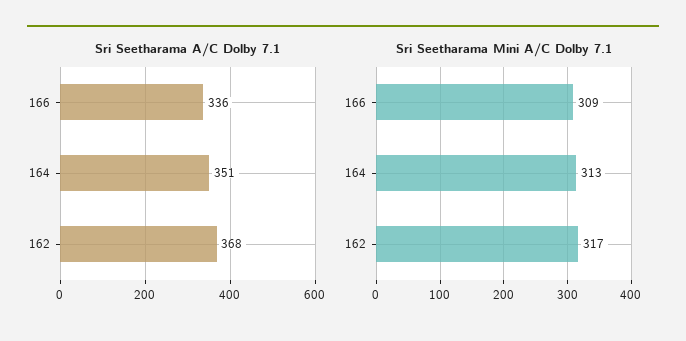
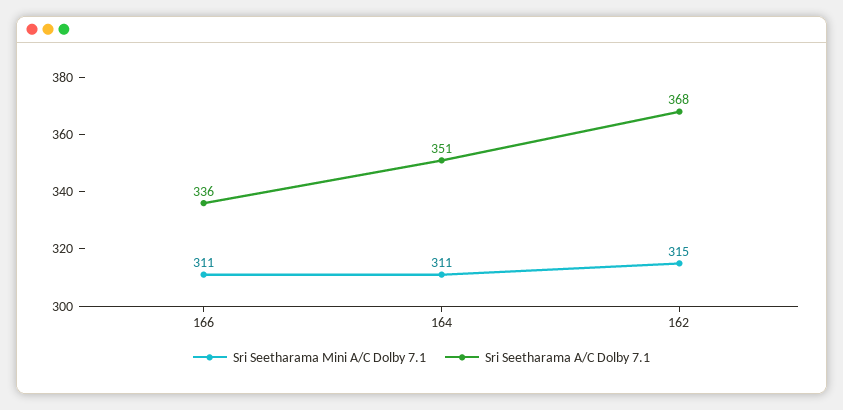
Sri Seetharama Mini A/C Dolby 7.1, 166: 309 -> 311
Sri Seetharama Mini A/C Dolby 7.1, 164: 313 -> 311
Sri Seetharama Mini A/C Dolby 7.1, 162: 317 -> 315

